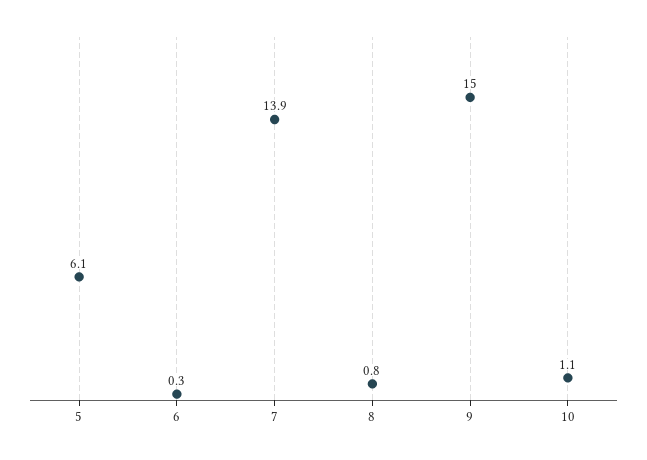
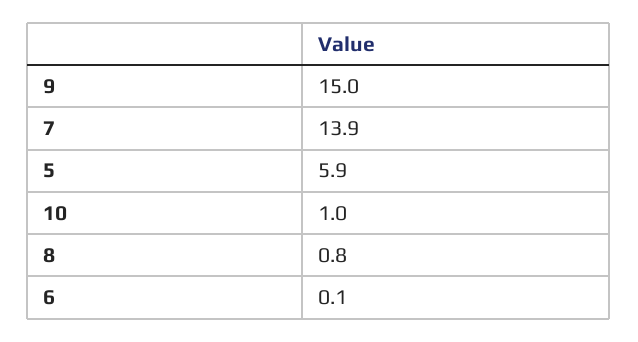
5: 6.1 -> 5.9
6: 0.3 -> 0.1
10: 1.1 -> 1

